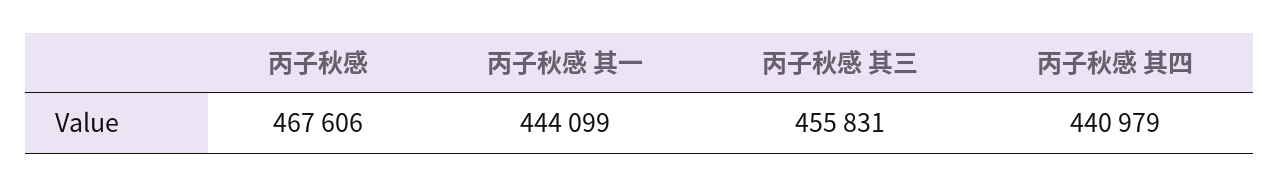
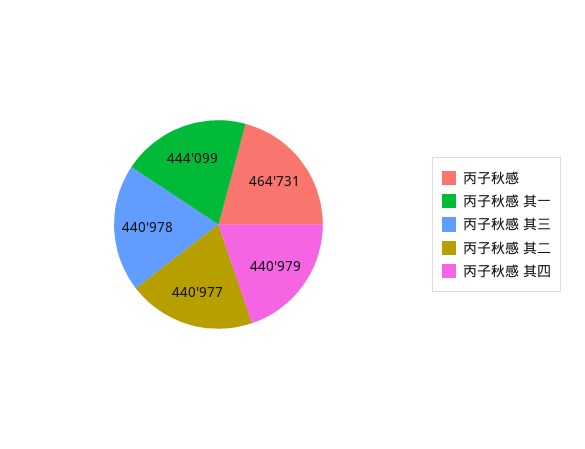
丙子秋感: 467606 -> 464731
丙子秋感 其三: 455831 -> 440978
丙子秋感 其二: none -> 440977

